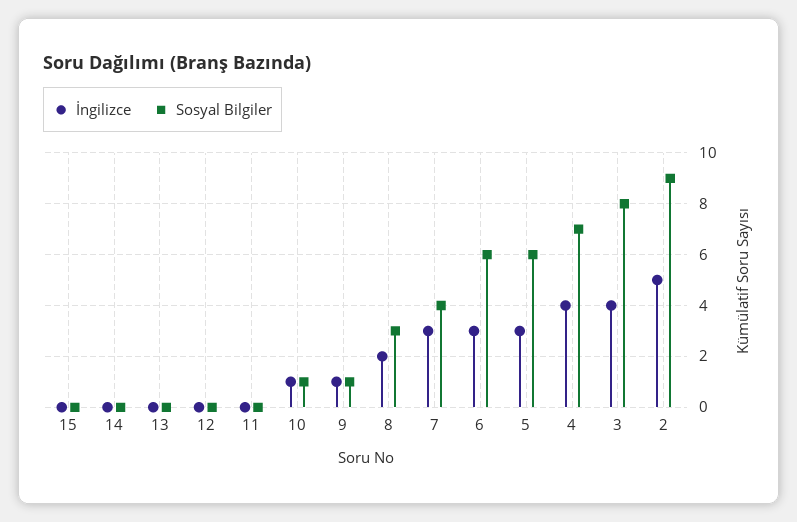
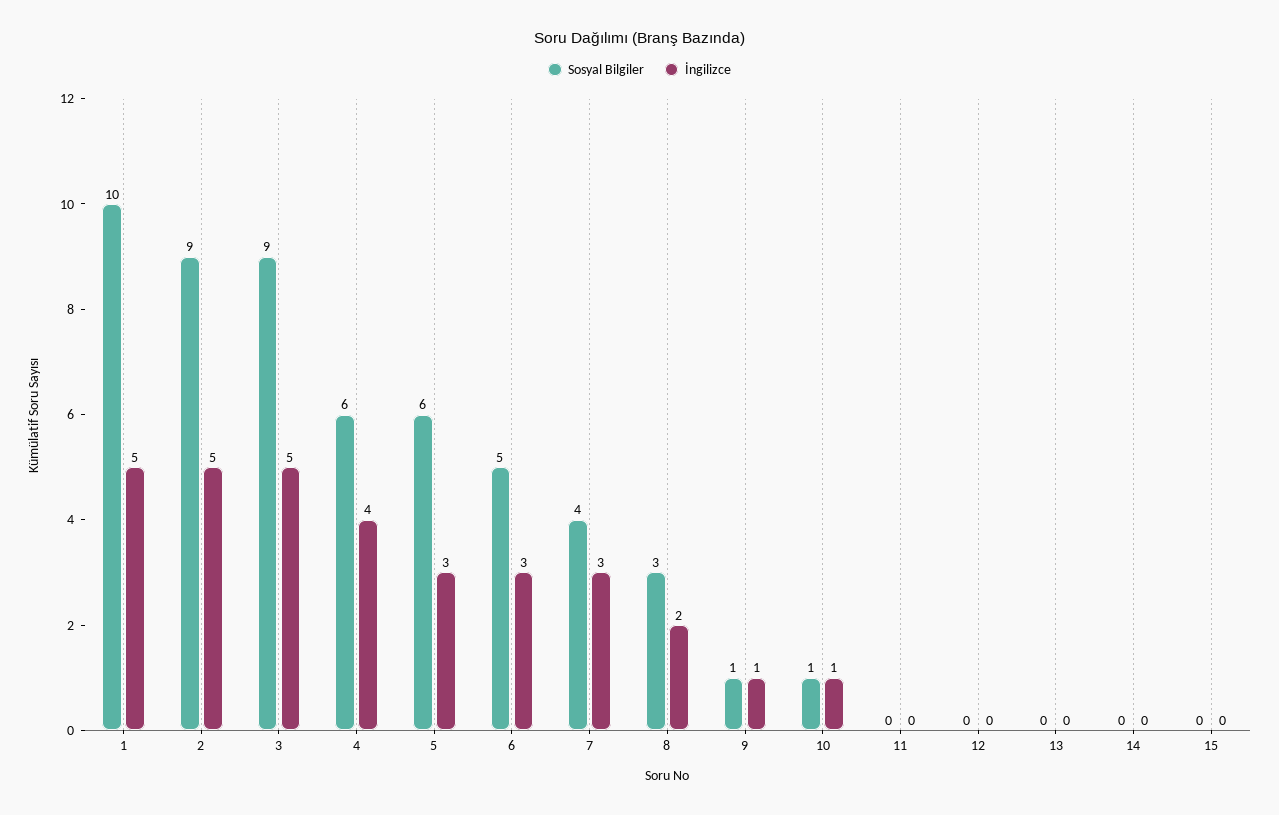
Sosyal Bilgiler, 6: 6 -> 5
Sosyal Bilgiler, 4: 7 -> 6
İngilizce, 3: 4 -> 5
Sosyal Bilgiler, 3: 8 -> 9
Sosyal Bilgiler, 1: none -> 10
İngilizce, 1: none -> 5

